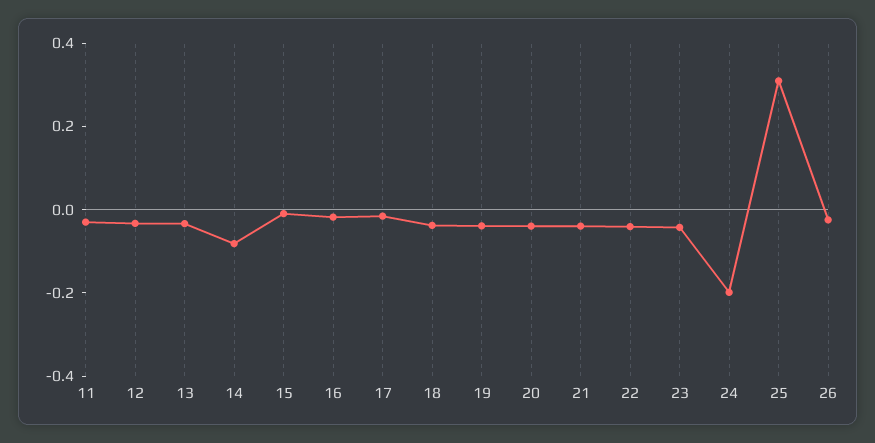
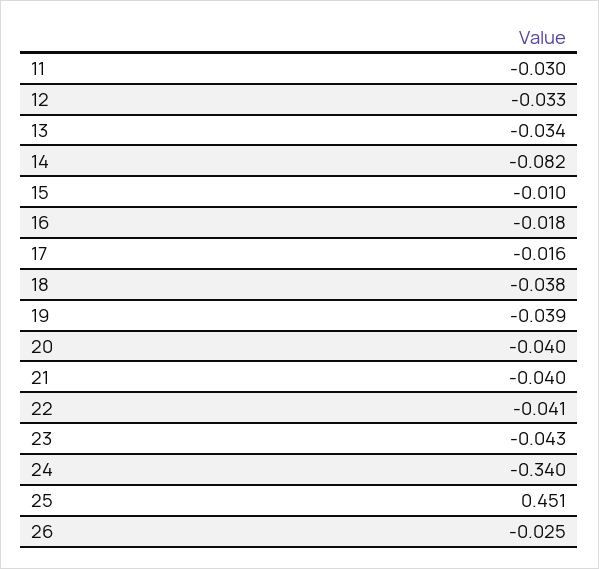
24: -0.2 -> -0.34
25: 0.3 -> 0.451

